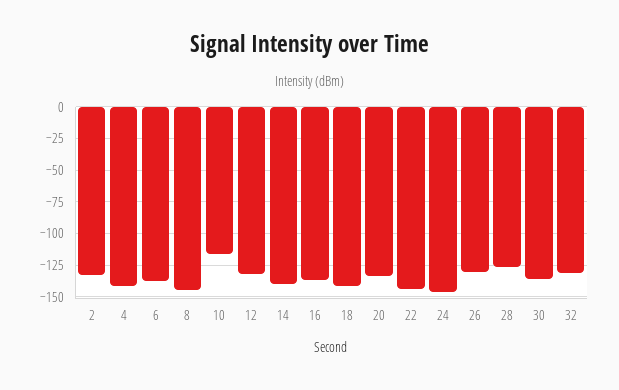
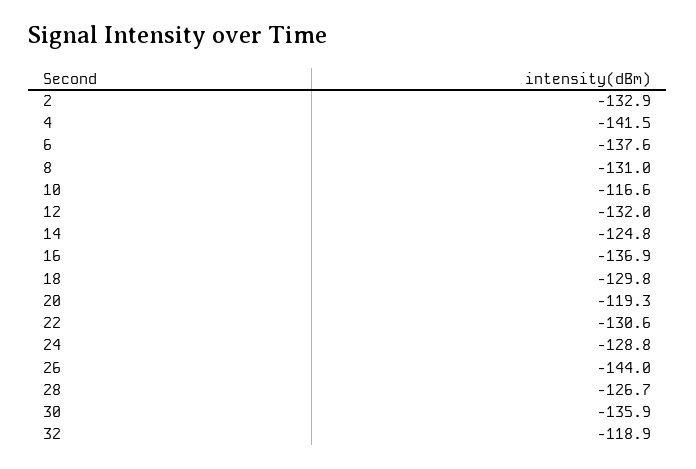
8: -145 -> -131
14: -140 -> -124.8
18: -140 -> -129.8
20: -135 -> -119.3
22: -145 -> -130.6
24: -145 -> -128.8
26: -130 -> -144
32: -130 -> -118.9

